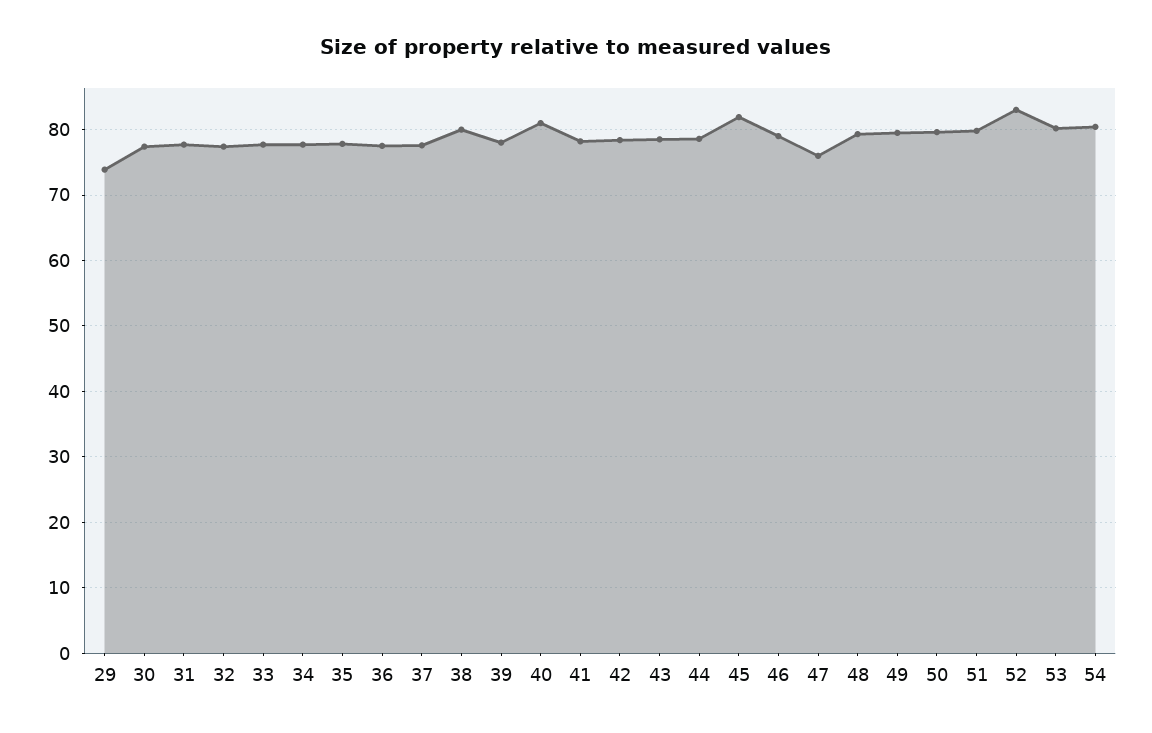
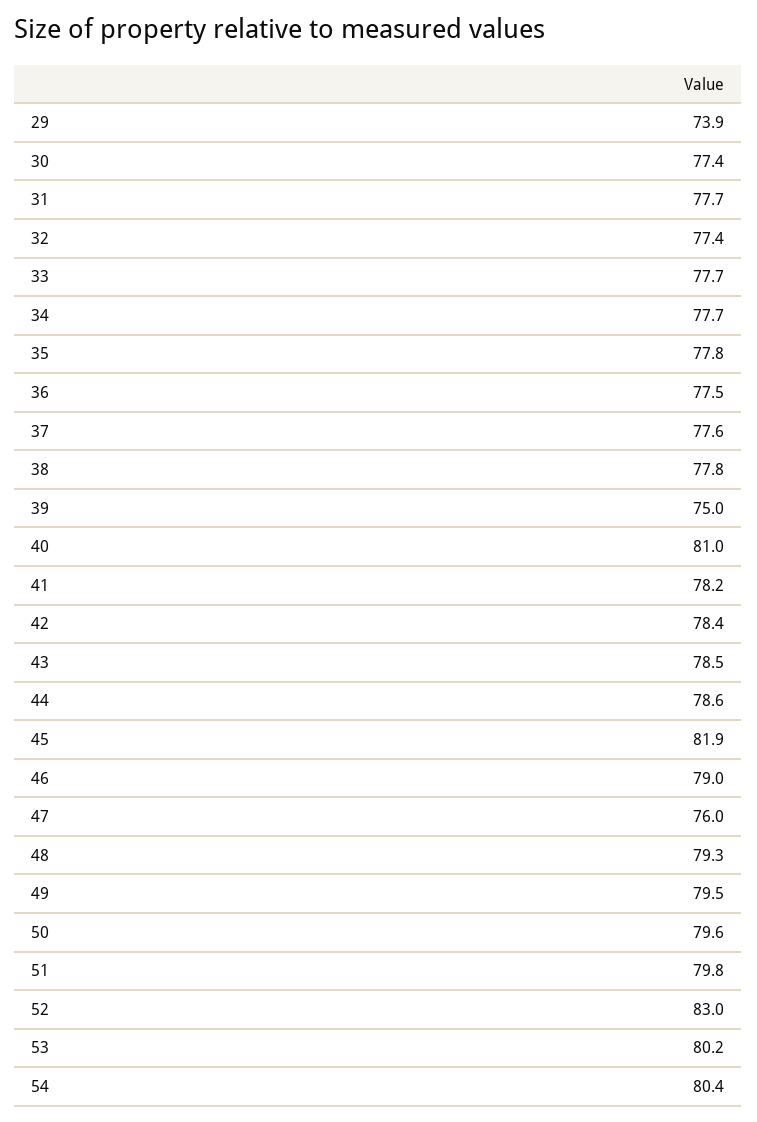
38: 80 -> 77.8
39: 78 -> 75

